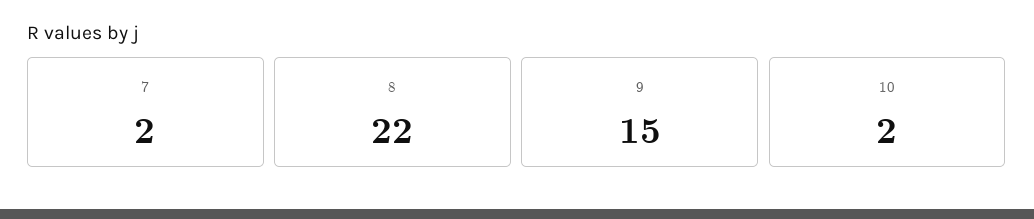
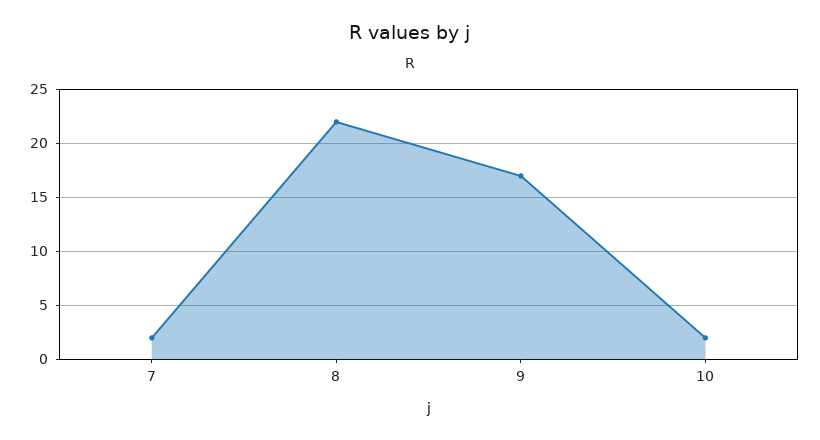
9: 15 -> 17

